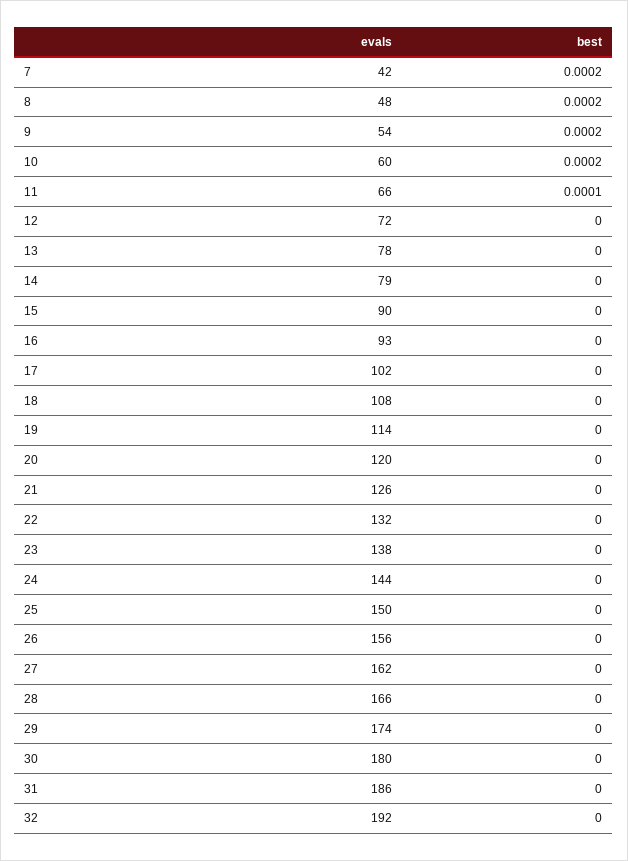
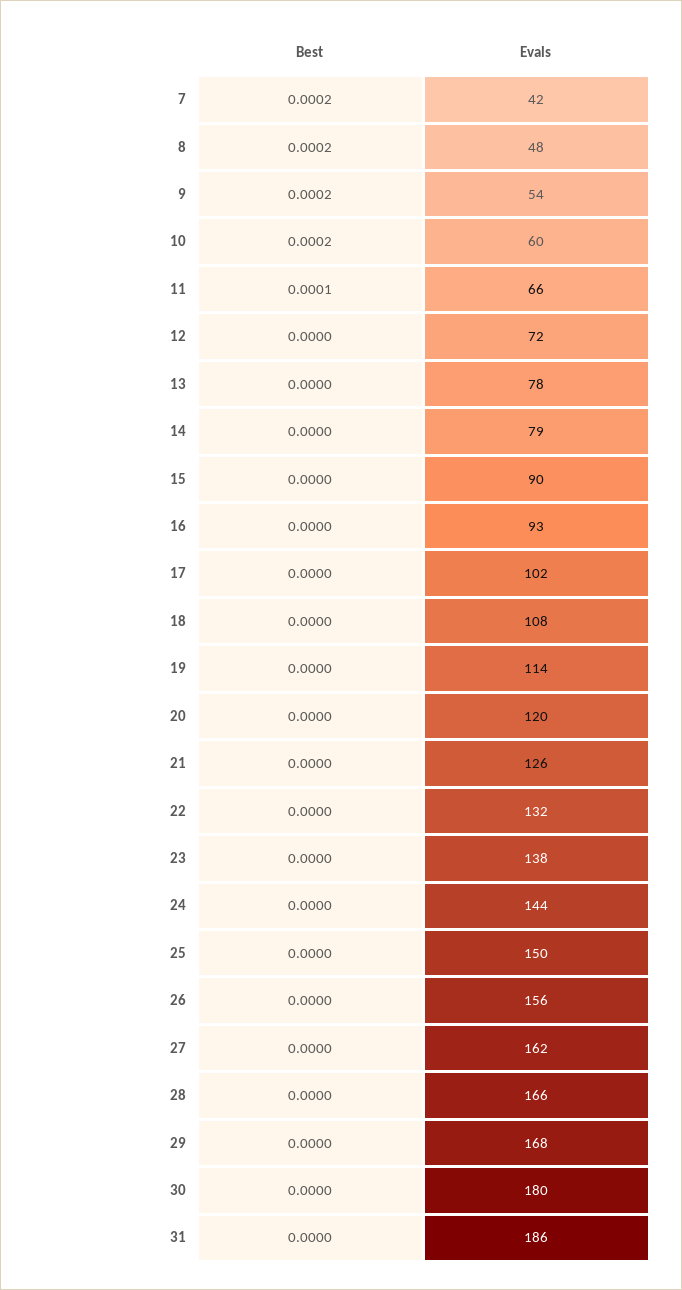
evals, 29: 174 -> 168
evals, 32: 192 -> none
best, 32: 0 -> none

